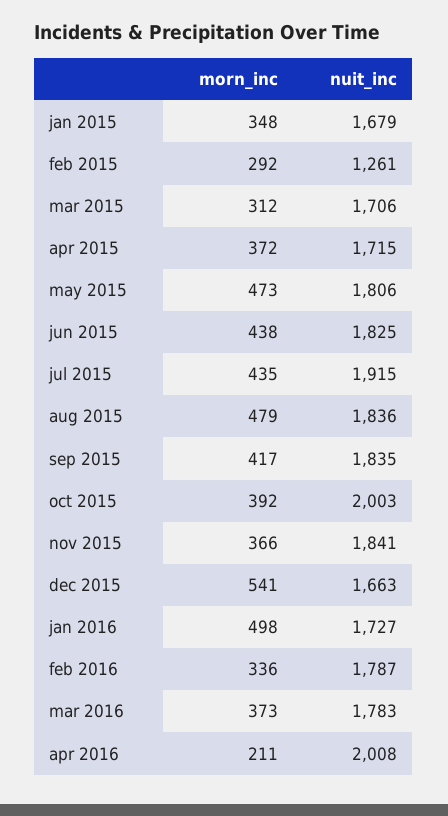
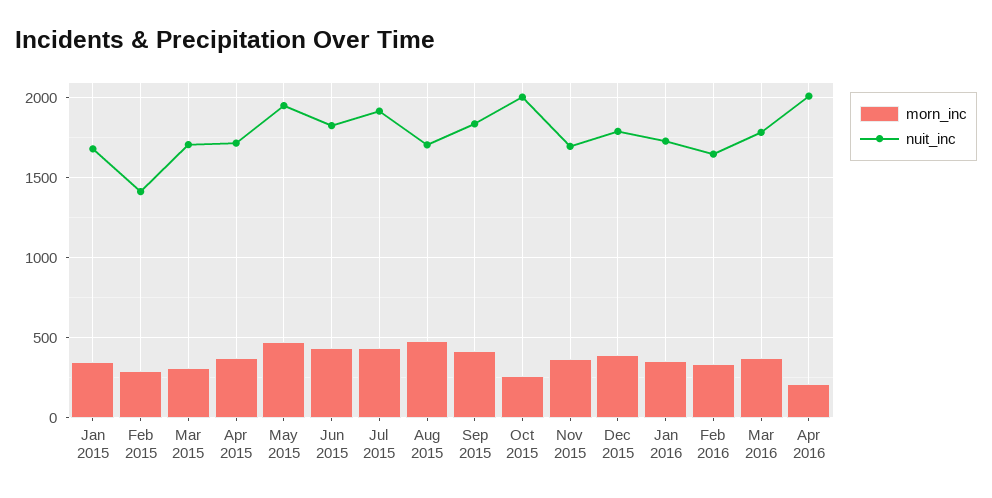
nuit_inc, feb 2015: 1261 -> 1400
nuit_inc, may 2015: 1806 -> 1950
nuit_inc, aug 2015: 1836 -> 1700
morn_inc, oct 2015: 392 -> 250
nuit_inc, nov 2015: 1841 -> 1700
morn_inc, dec 2015: 541 -> 400
nuit_inc, dec 2015: 1663 -> 1800
morn_inc, jan 2016: 498 -> 350
nuit_inc, feb 2016: 1787 -> 1650

